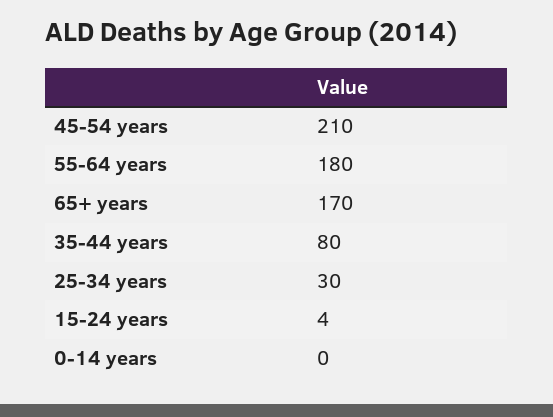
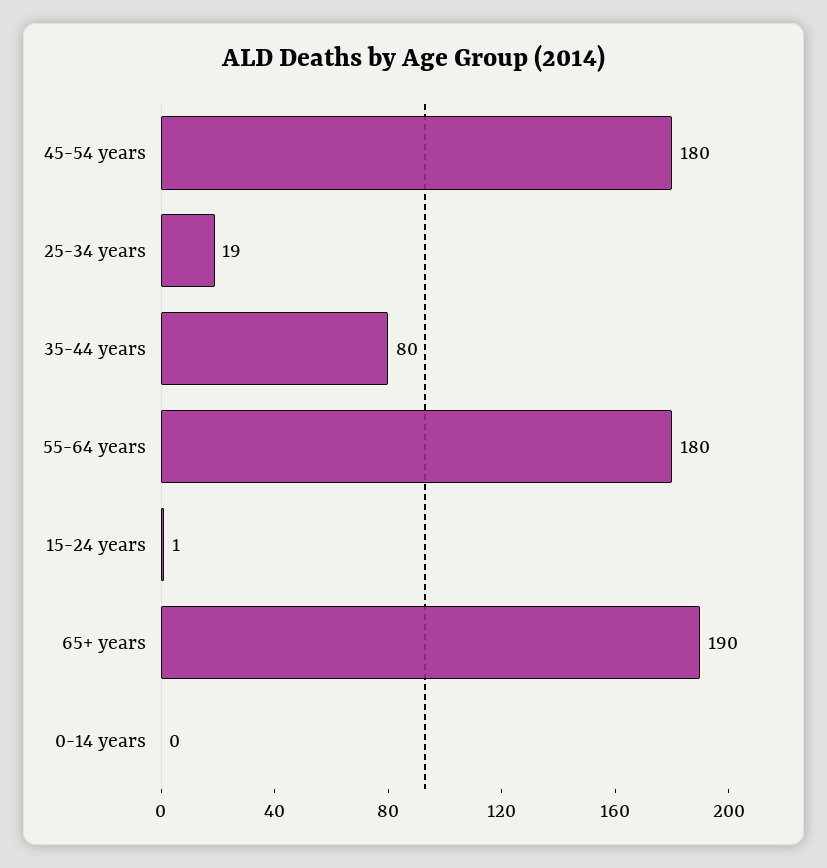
45-54 years: 210 -> 180
65+ years: 170 -> 190
25-34 years: 30 -> 19
15-24 years: 4 -> 1

